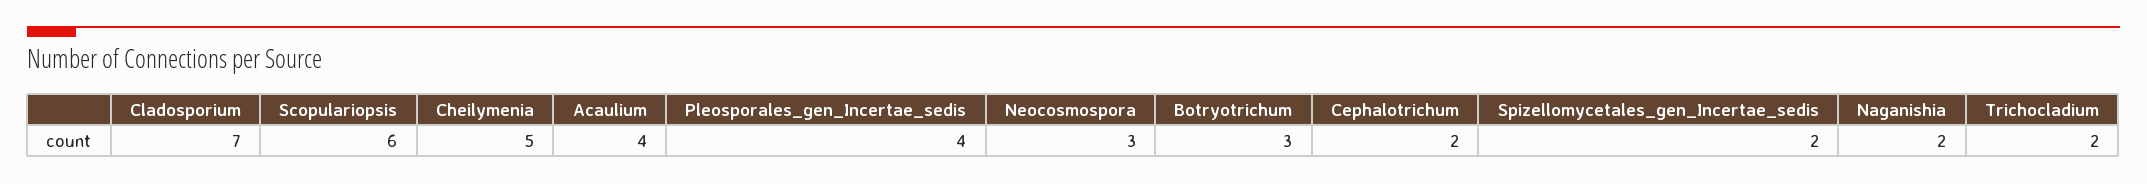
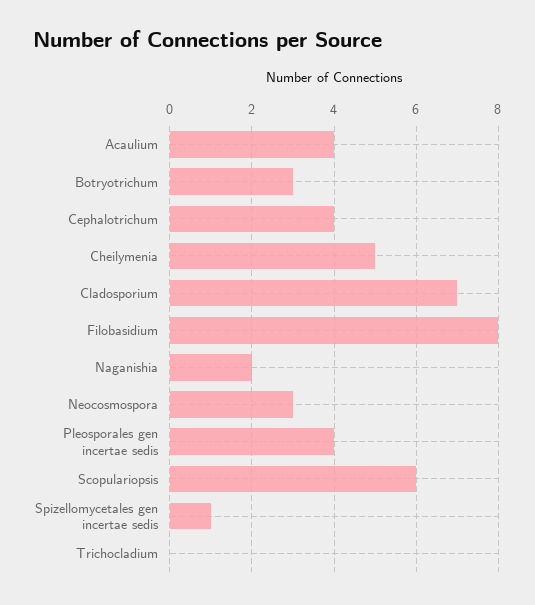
Cephalotrichum: 2 -> 4
Spizellomycetales_gen_Incertae_sedis: 2 -> 1
Trichocladium: 2 -> 0
Filobasidium: none -> 8

